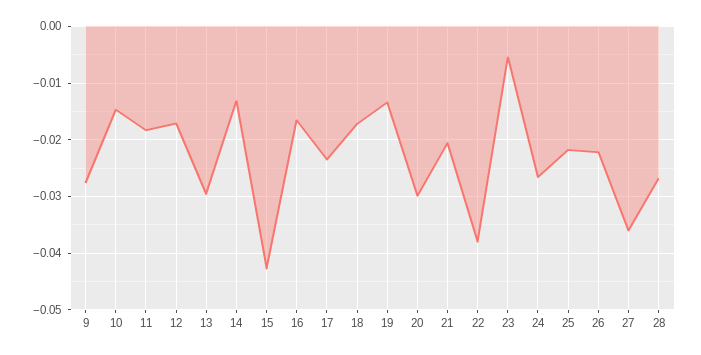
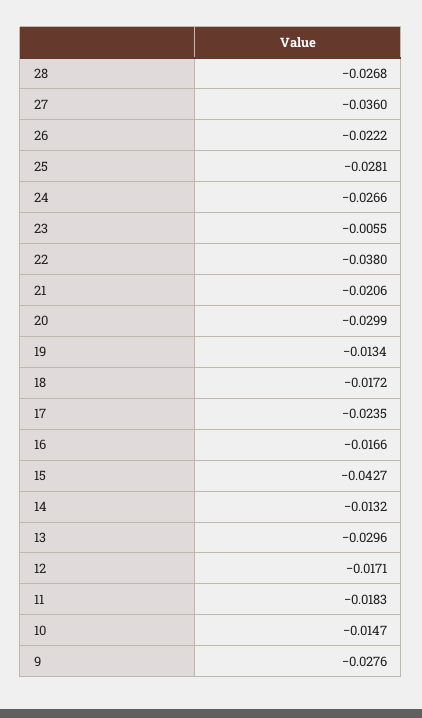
25: -0.022 -> -0.0281

